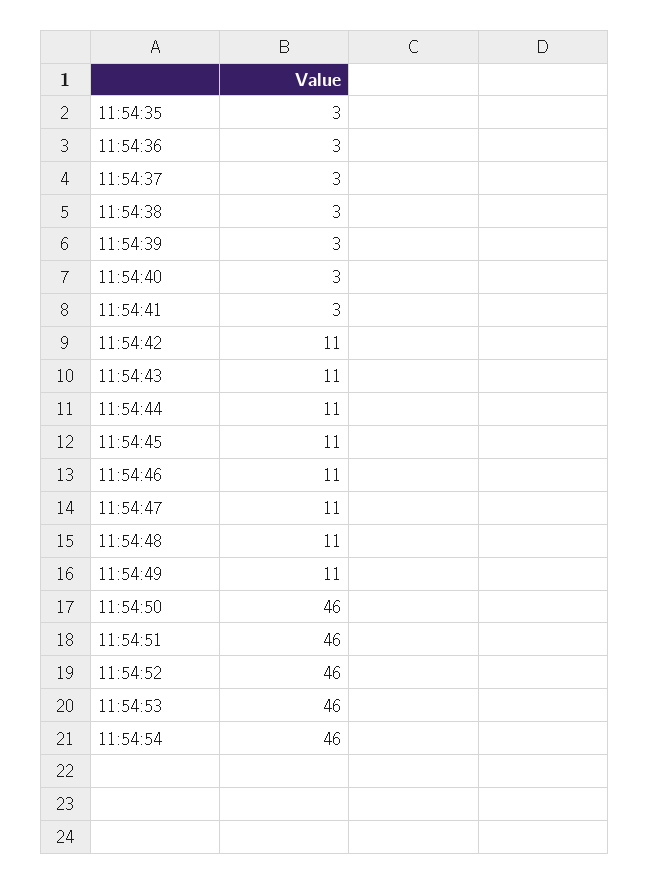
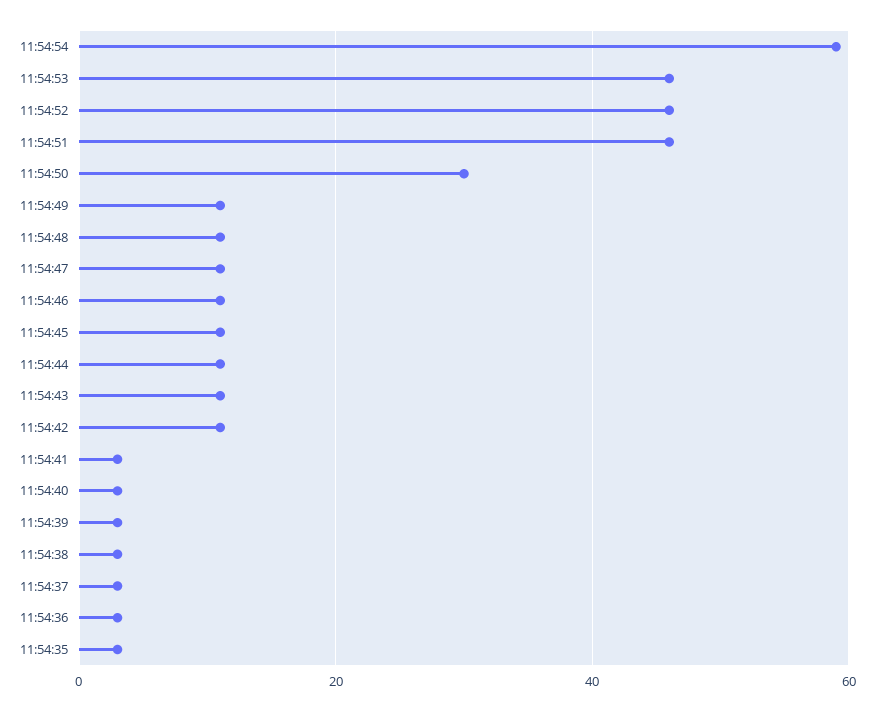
11:54:50: 46 -> 30
11:54:54: 46 -> 60

